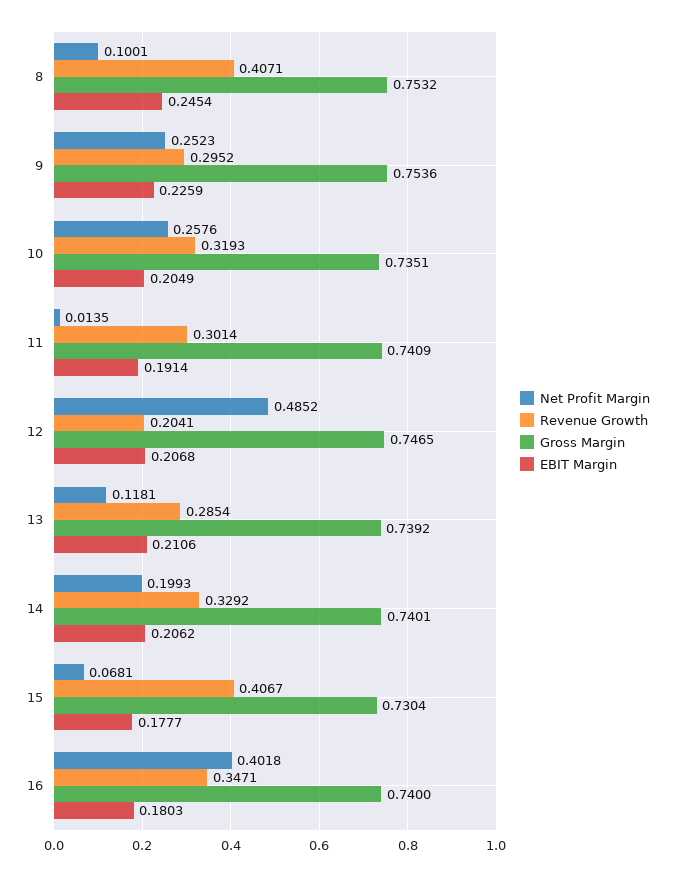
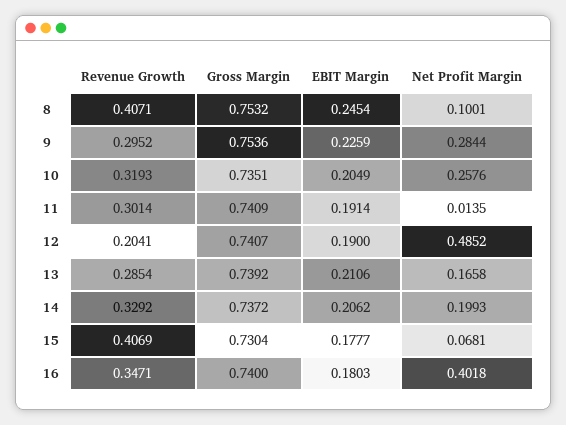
Net Profit Margin, 9: 0.2523 -> 0.2844
Gross Margin, 12: 0.7465 -> 0.7407
EBIT Margin, 12: 0.2068 -> 0.19
Net Profit Margin, 13: 0.1181 -> 0.1658
Gross Margin, 14: 0.7401 -> 0.7372
Revenue Growth, 15: 0.4067 -> 0.4069

